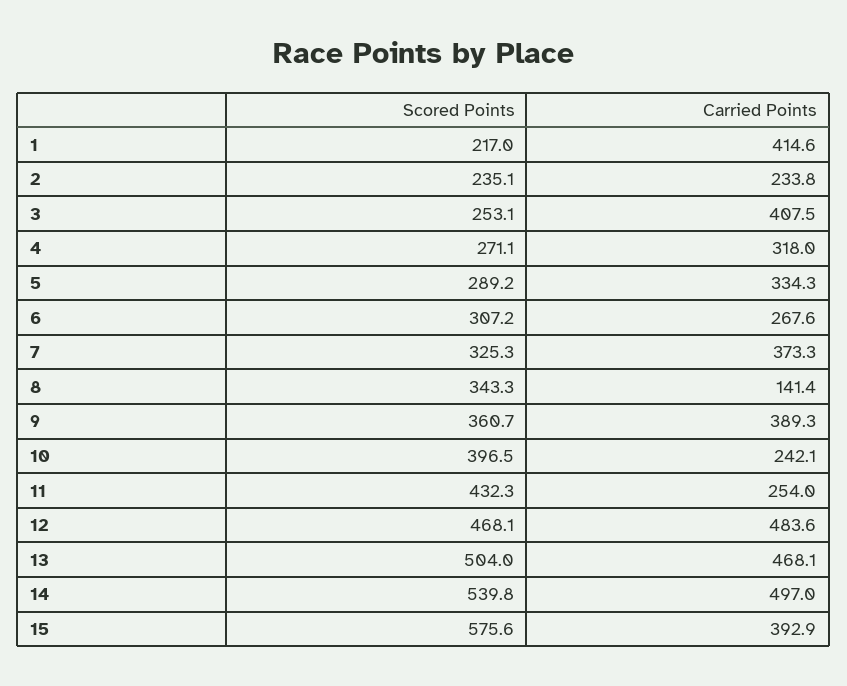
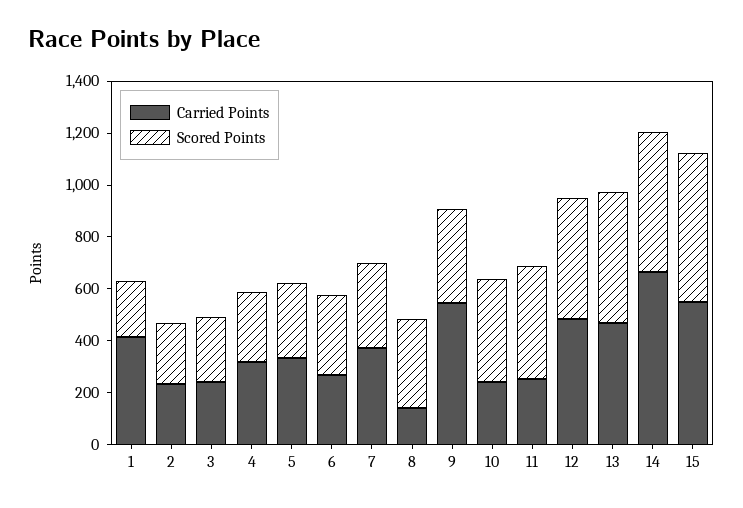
Carried Points, 3: 407.5 -> 250
Carried Points, 9: 389.3 -> 550
Carried Points, 14: 497 -> 650
Carried Points, 15: 392.9 -> 550

